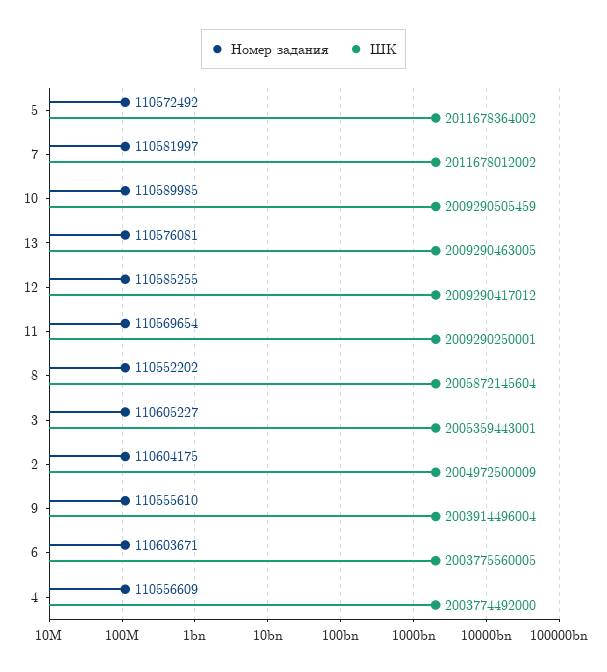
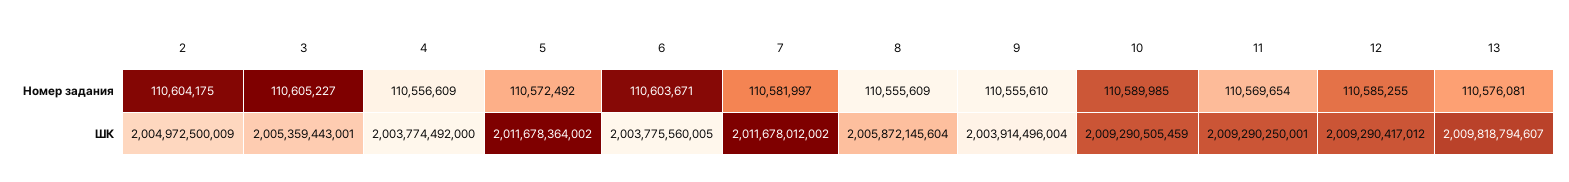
ШК, 13: 2009290463005 -> 2009818794607
Номер задания, 8: 110552202 -> 110555609

